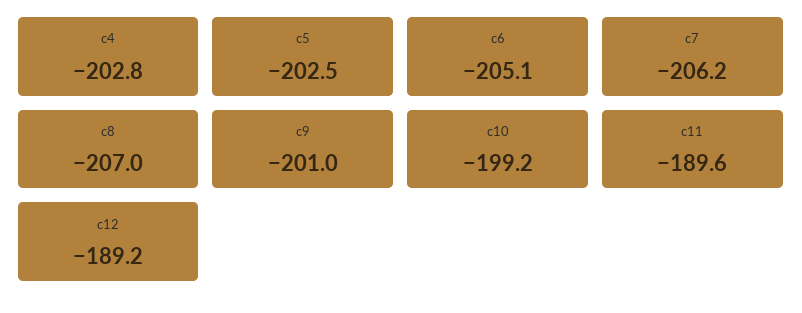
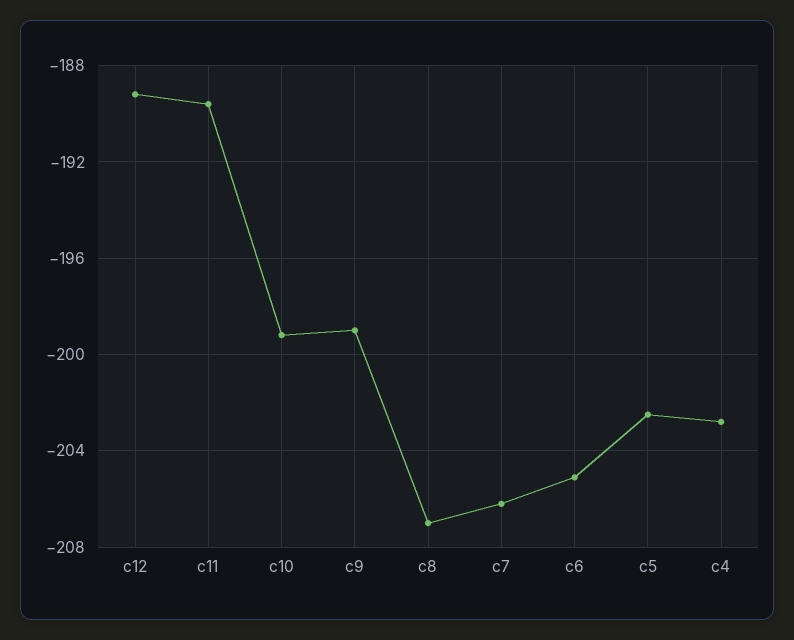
c9: -201 -> -199

